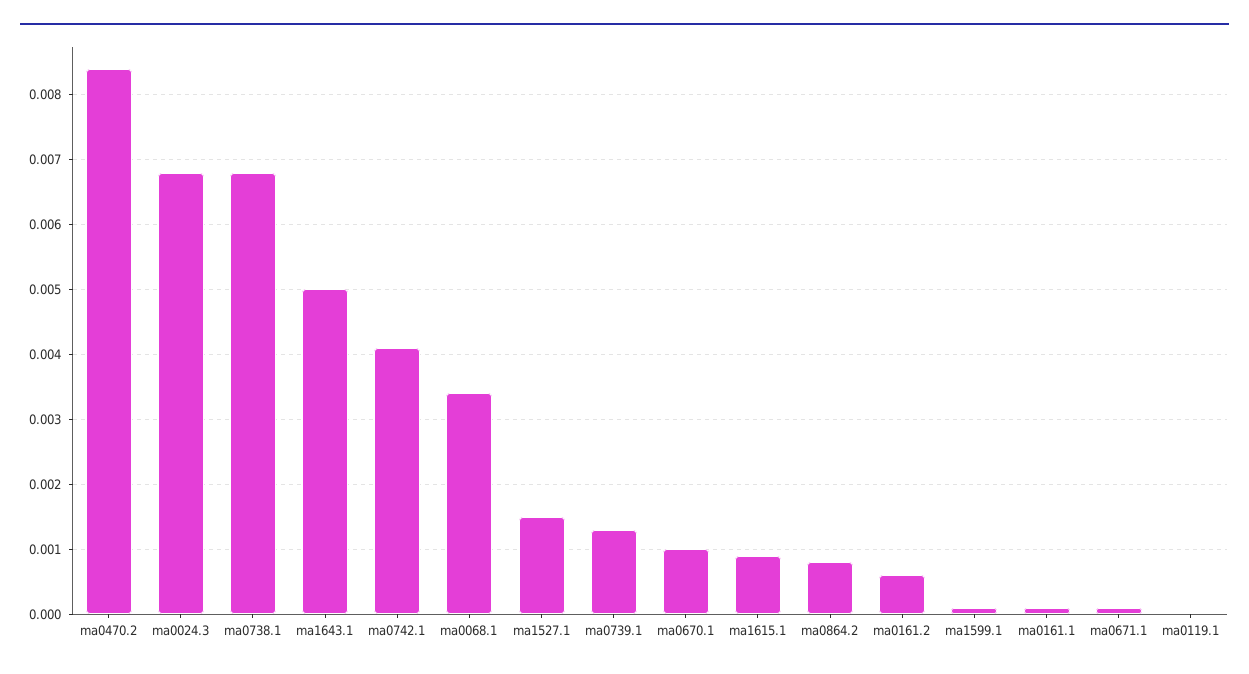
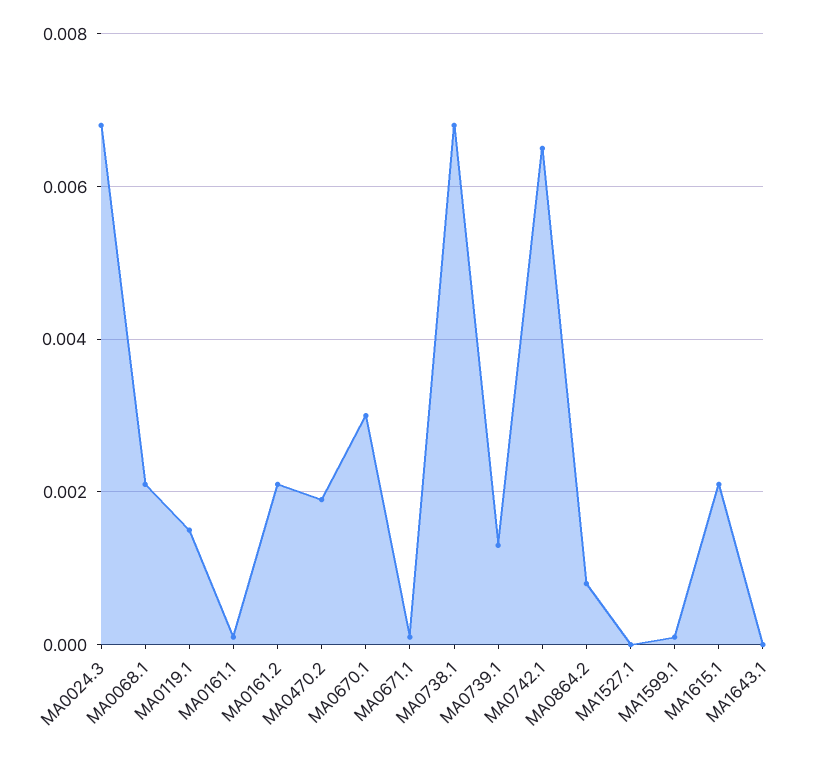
ma0470.2: 0.0084 -> 0.002
ma1643.1: 0.005 -> 0
ma0742.1: 0.0041 -> 0.0065
ma0068.1: 0.0034 -> 0.002
ma1527.1: 0.0015 -> 0
ma0670.1: 0.001 -> 0.003
ma1615.1: 0.0009 -> 0.002
ma0161.2: 0.0006 -> 0.002
ma0119.1: 0 -> 0.0015

